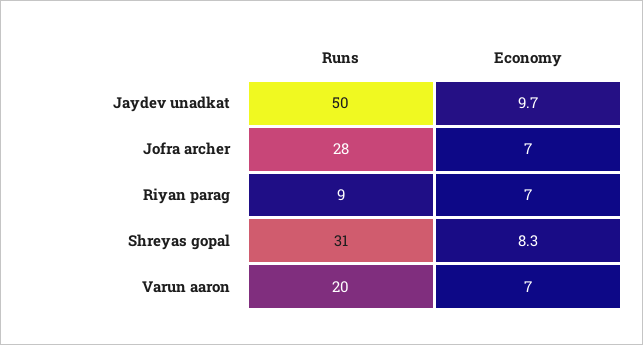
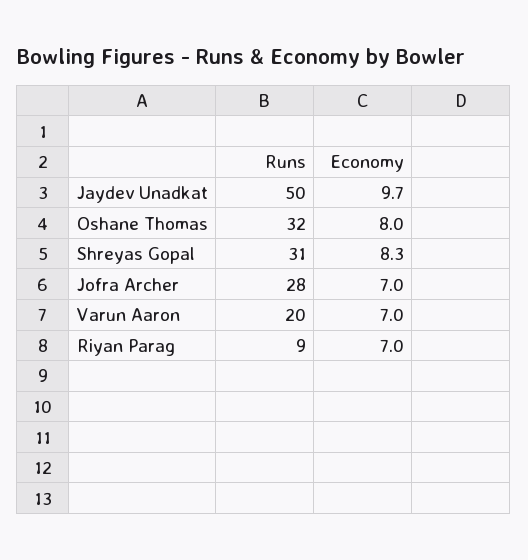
Runs, Oshane Thomas: none -> 32
Economy, Oshane Thomas: none -> 8

